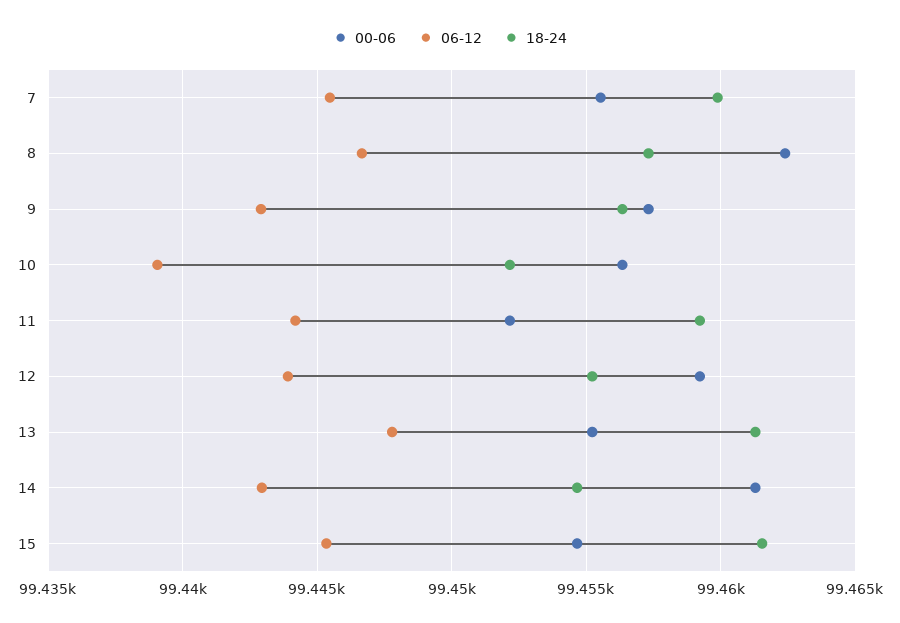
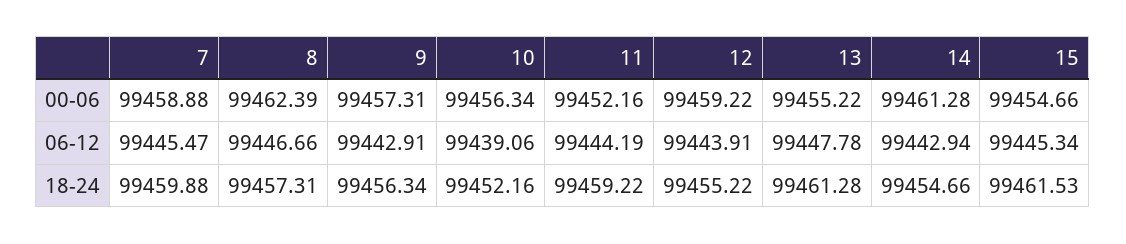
00-06, 7: 99455.5 -> 99458.88

